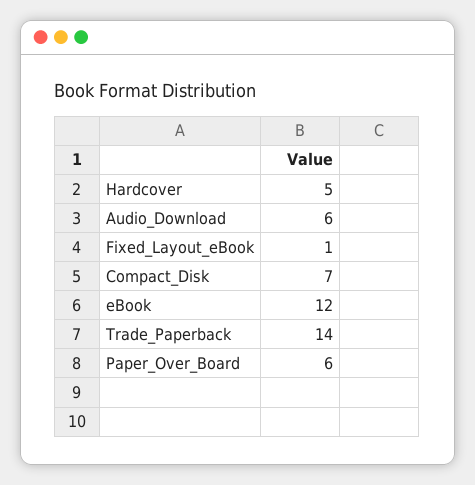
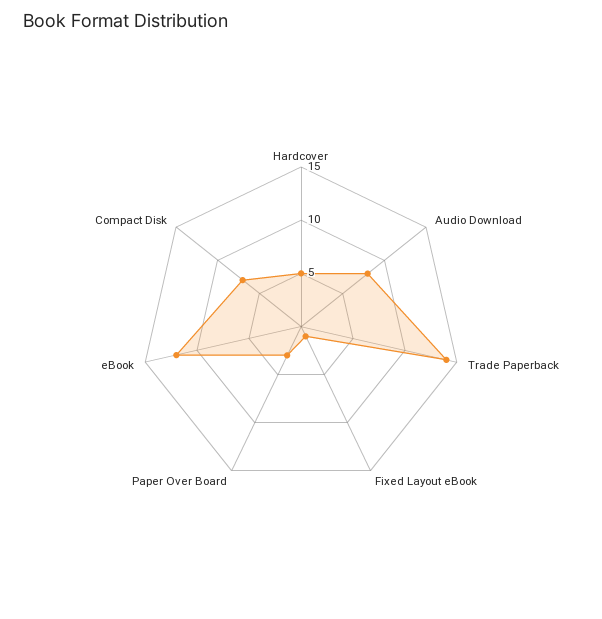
Audio_Download: 6 -> 8
Paper_Over_Board: 6 -> 3

